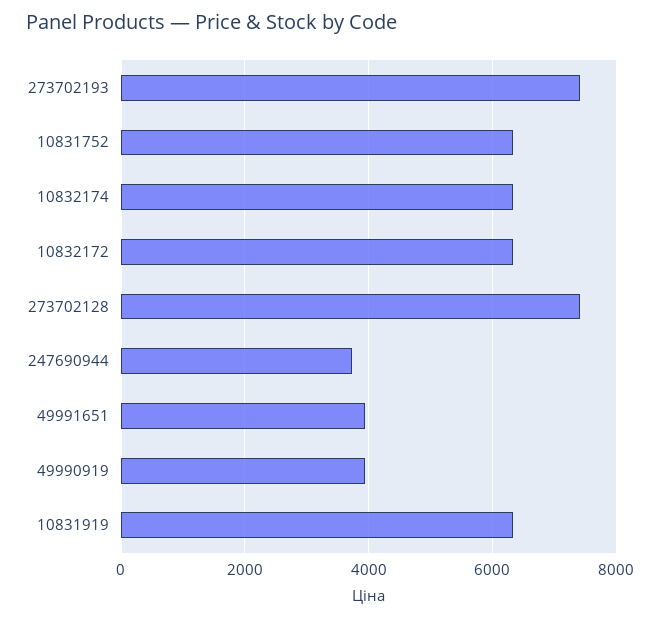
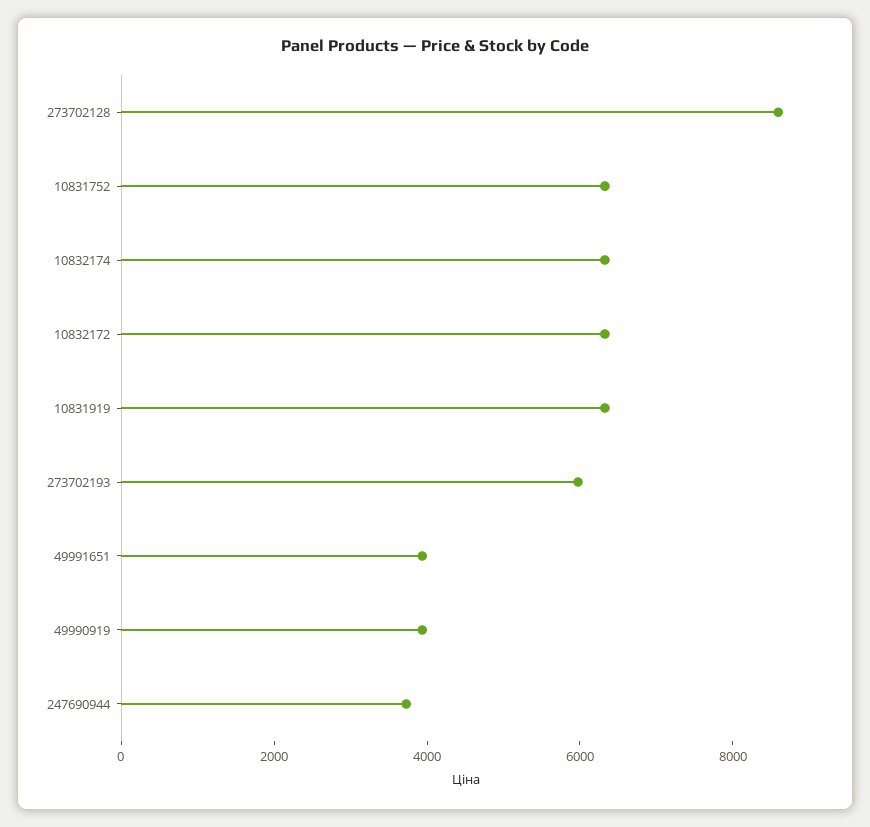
273702193: 7400 -> 6000
273702128: 7400 -> 8500

